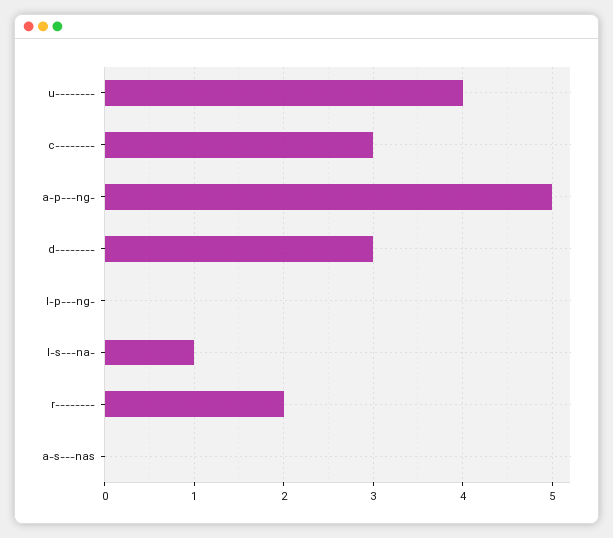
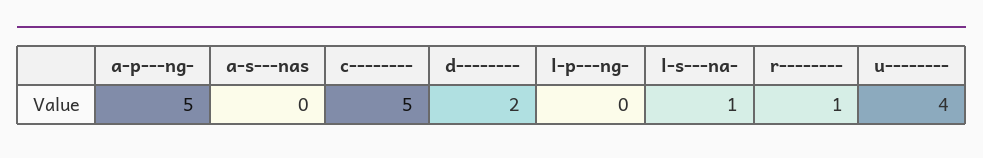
c--------: 3 -> 5
d--------: 3 -> 2
r--------: 2 -> 1

